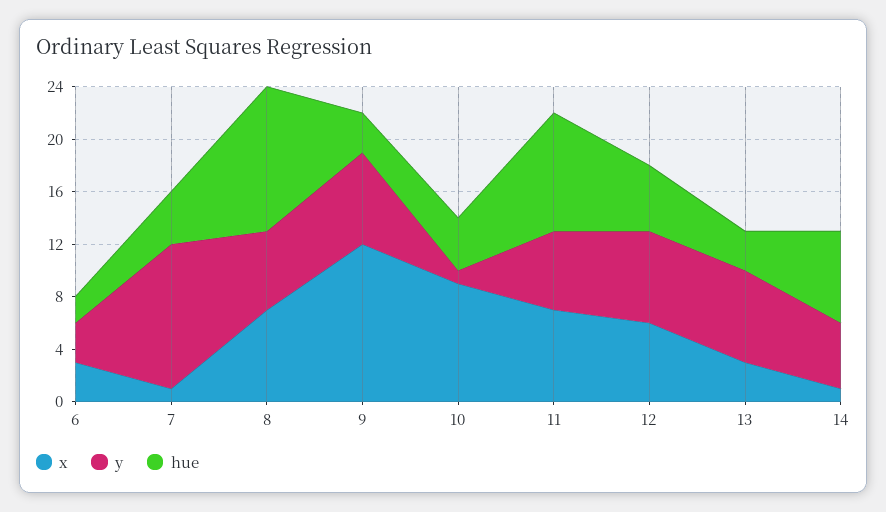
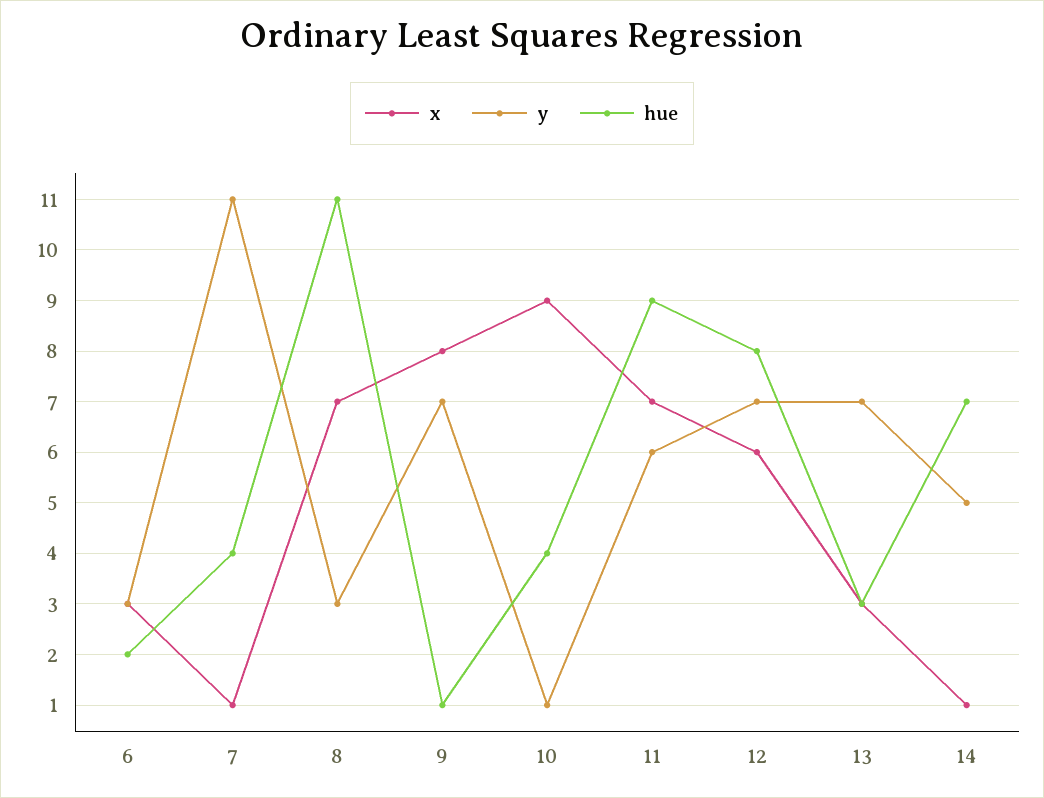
y, 8: 6 -> 3
x, 9: 12 -> 8
hue, 9: 3 -> 1
hue, 12: 5 -> 8

